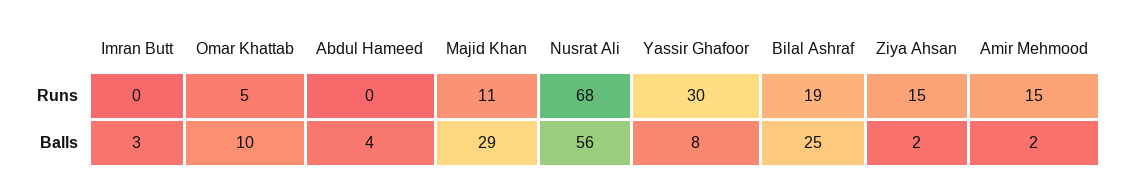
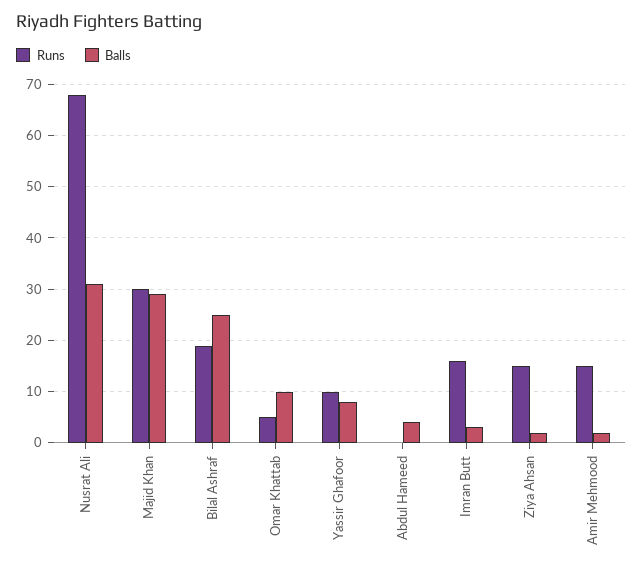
Runs, Imran Butt: 0 -> 15
Runs, Majid Khan: 11 -> 30
Runs, Yassir Ghafoor: 30 -> 10
Balls, Nusrat Ali: 56 -> 30

